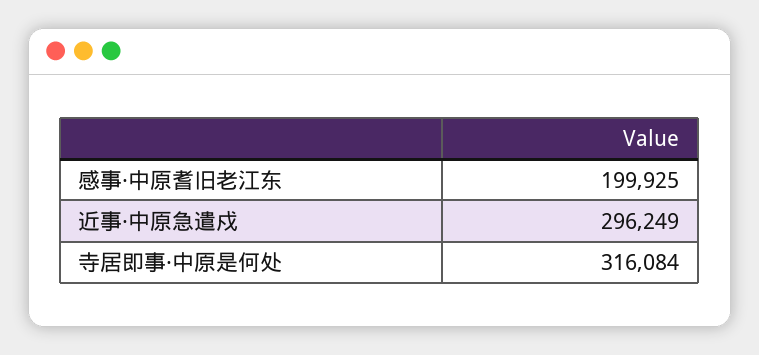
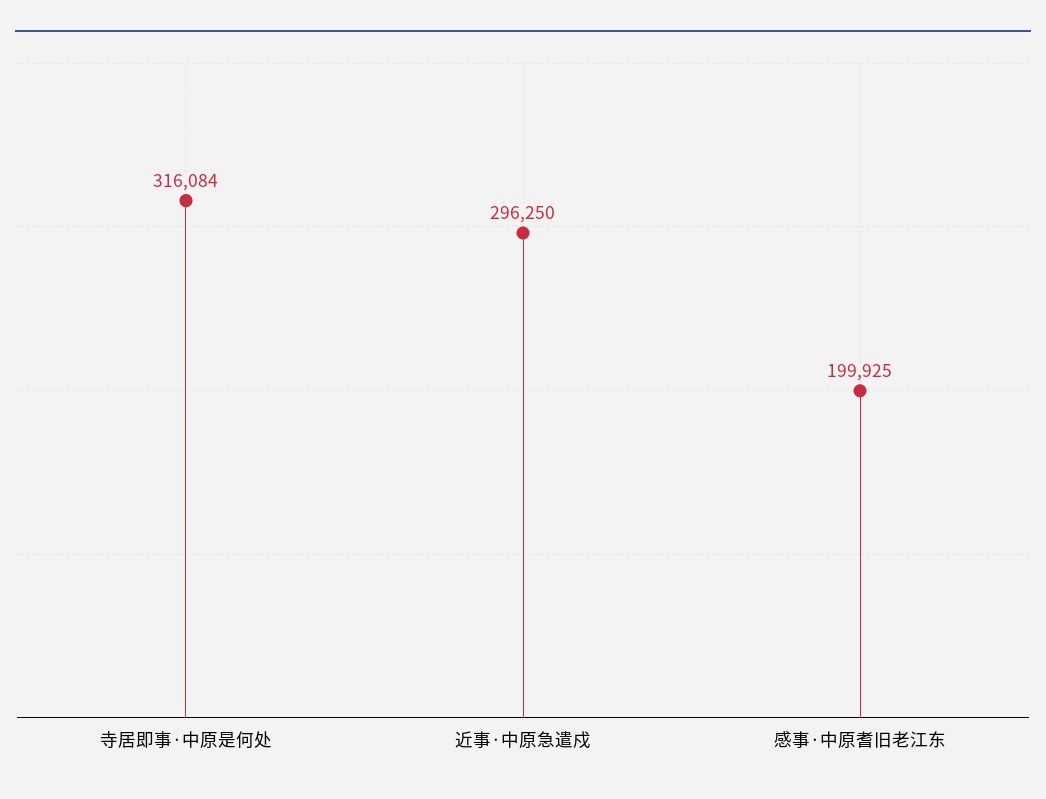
近事·中原急遣戍: 296249 -> 296250

